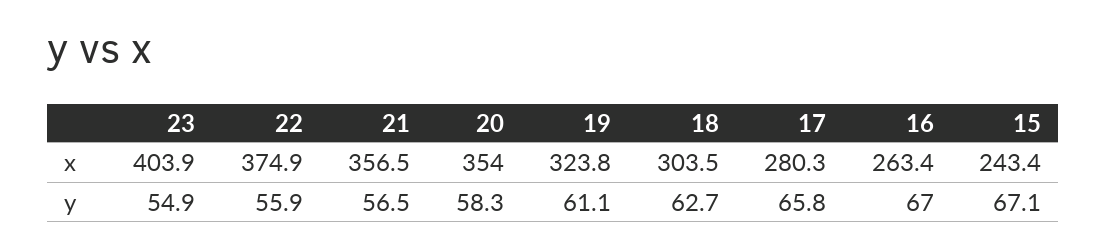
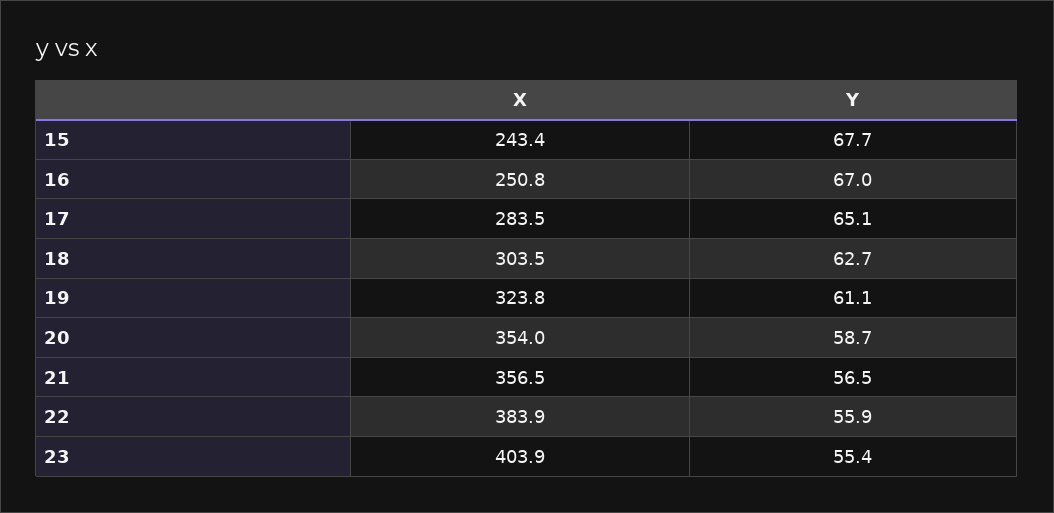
22, x: 374.9 -> 383.9
17, x: 280.3 -> 283.5
16, x: 263.4 -> 250.8
23, y: 54.9 -> 55.4
20, y: 58.3 -> 58.7
17, y: 65.8 -> 65.1
15, y: 67.1 -> 67.7

